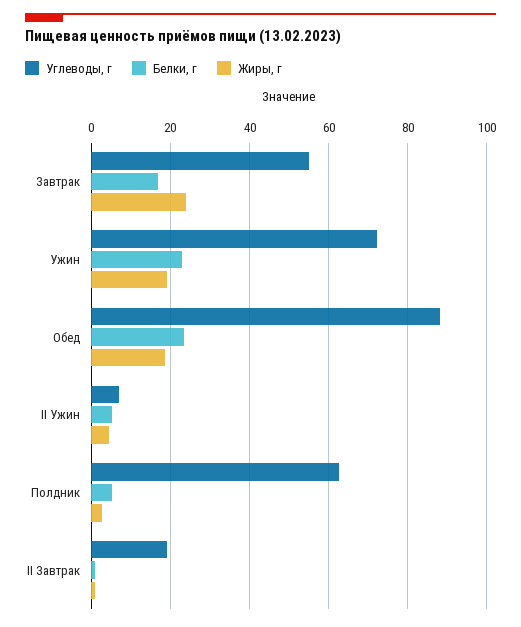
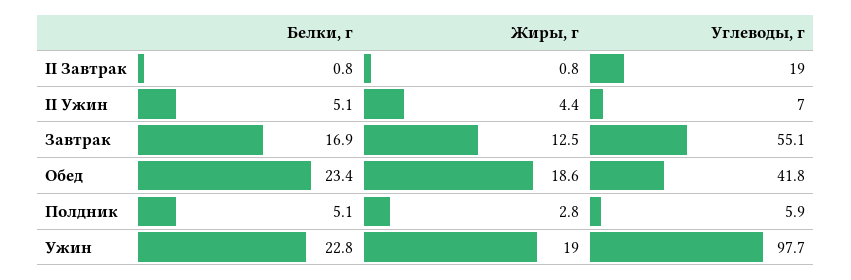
Жиры, г, Завтрак: 24 -> 12.5
Углеводы, г, Ужин: 72 -> 97.7
Углеводы, г, Обед: 88 -> 41.8
Углеводы, г, Полдник: 62 -> 5.9

